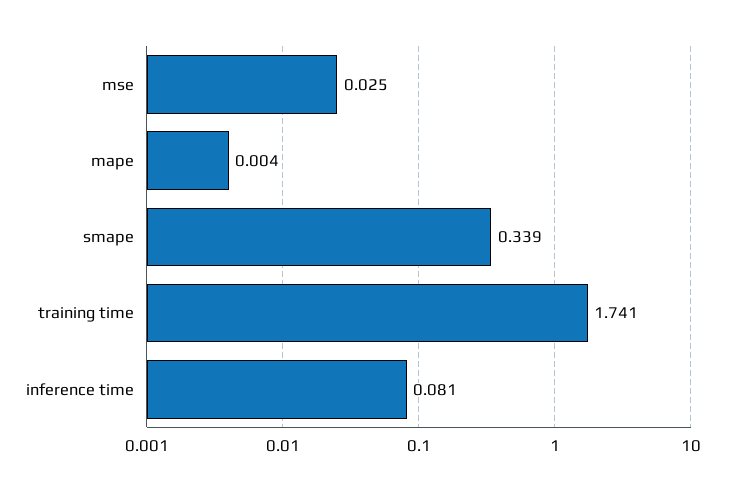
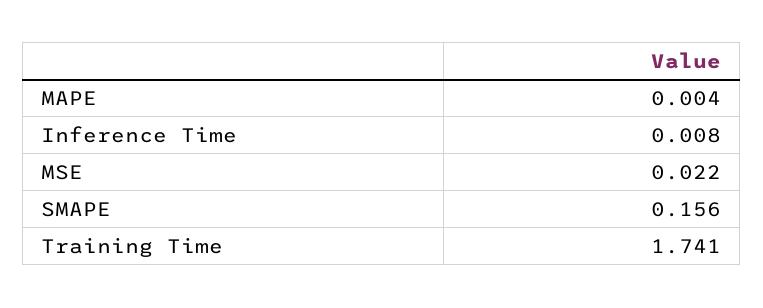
mse: 0.025 -> 0.022
smape: 0.339 -> 0.156
inference time: 0.081 -> 0.008

